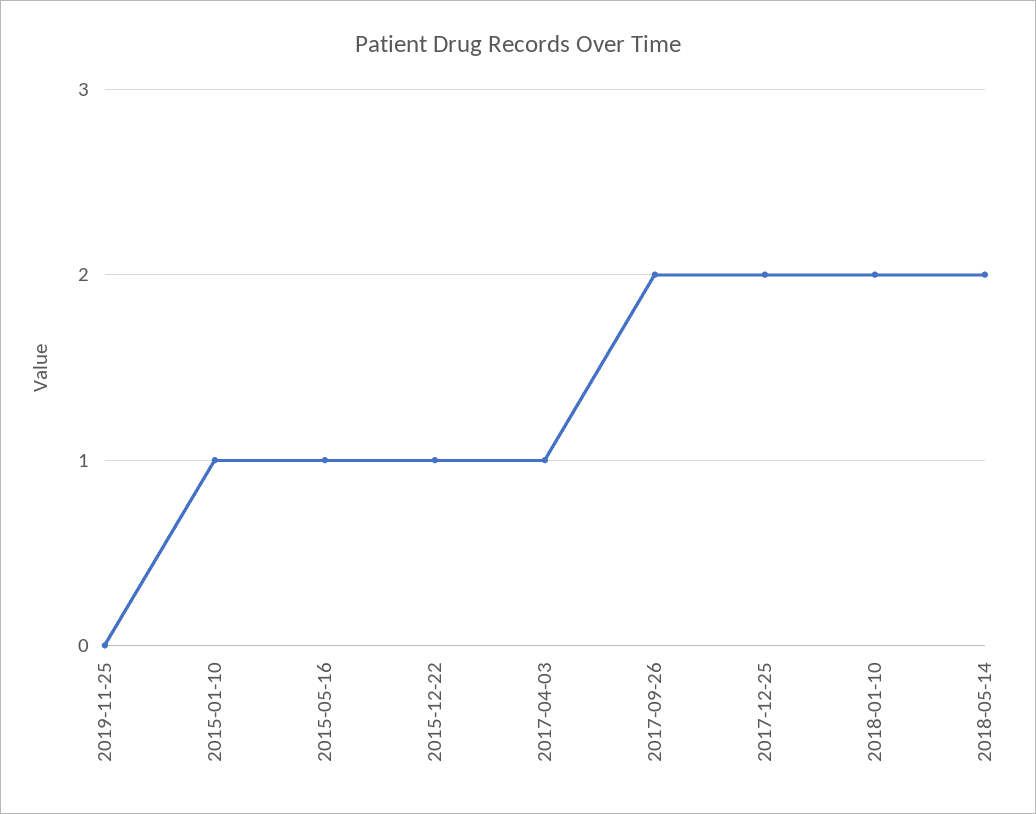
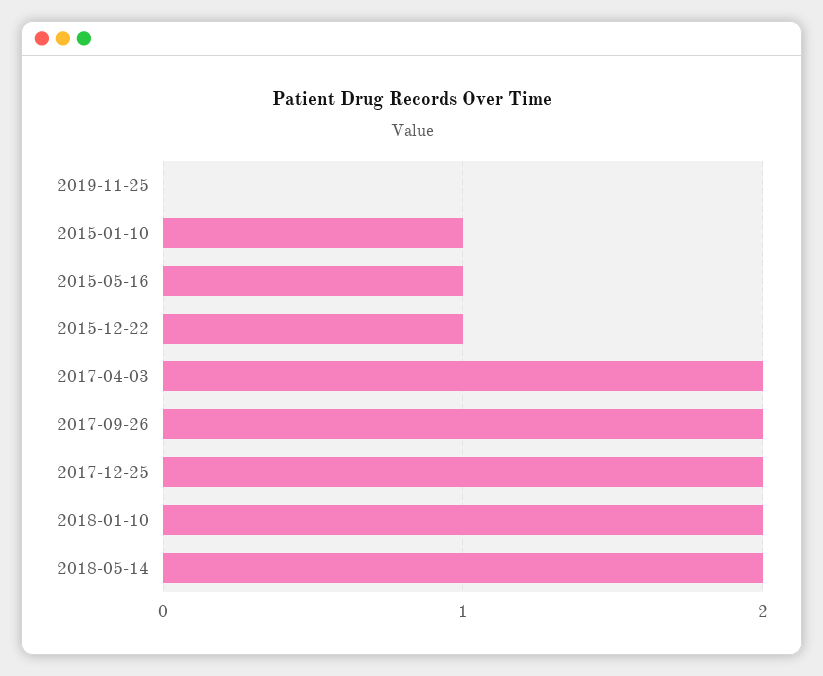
2017-04-03: 1 -> 2

